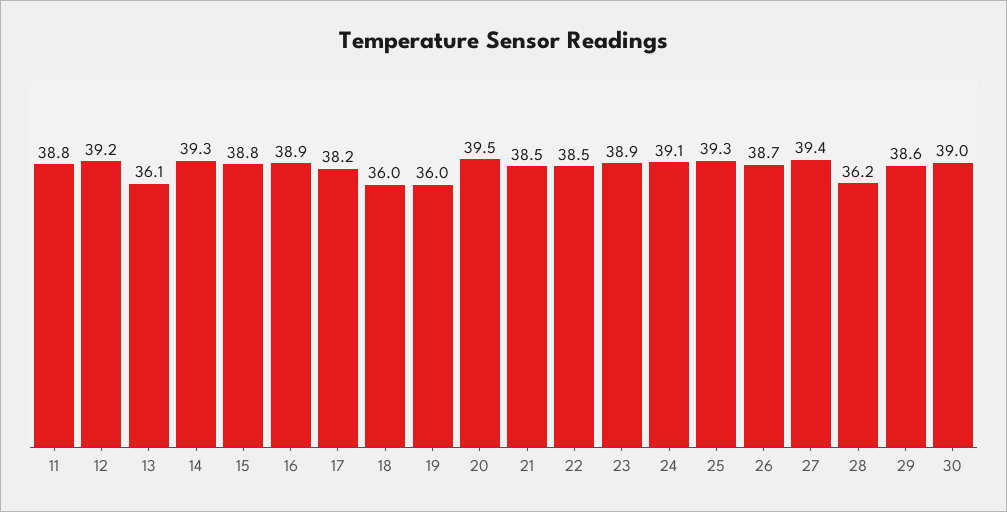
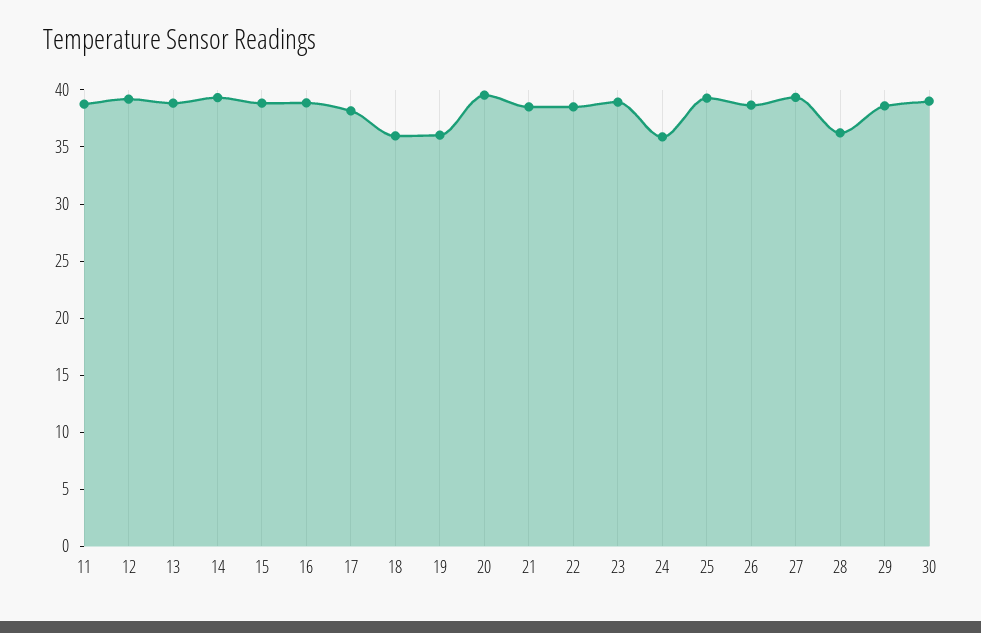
13: 36.1 -> 39
24: 39.1 -> 36

